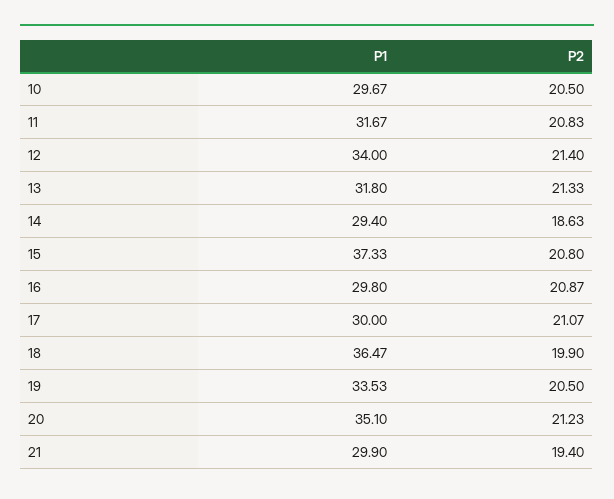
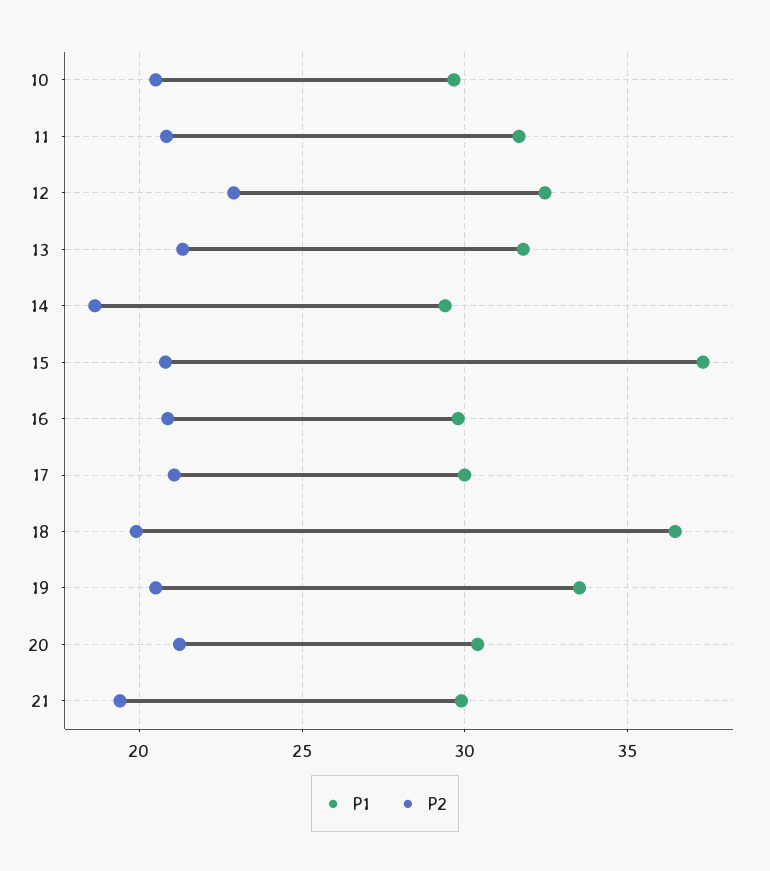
P1, 12: 34 -> 32.5
P2, 12: 21.4 -> 23
P1, 20: 35.1 -> 30.5

